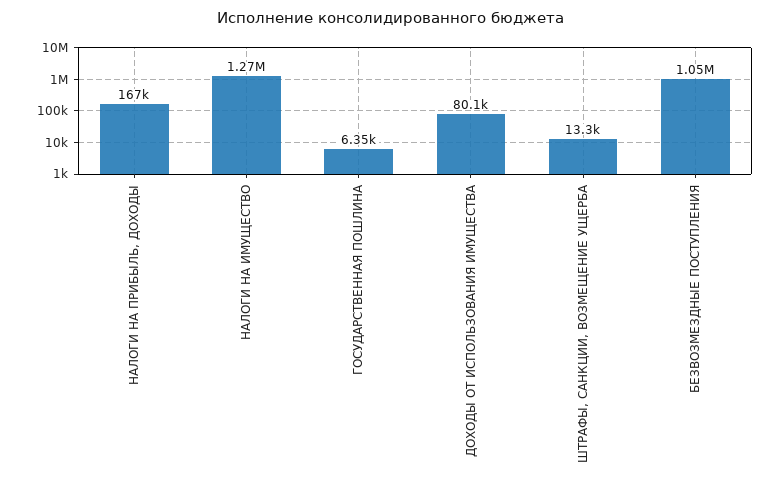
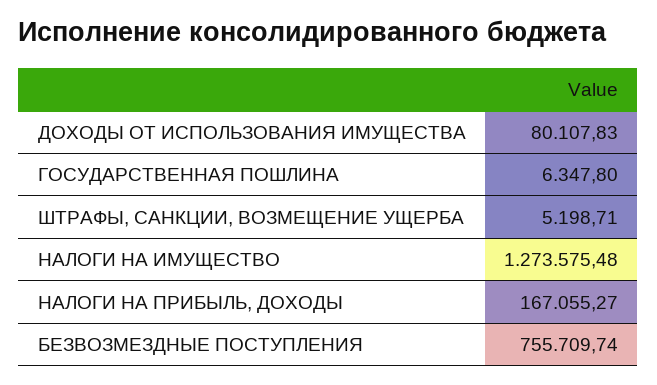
ШТРАФЫ, САНКЦИИ, ВОЗМЕЩЕНИЕ УЩЕРБА: 13300 -> 5198.71
БЕЗВОЗМЕЗДНЫЕ ПОСТУПЛЕНИЯ: 1050000 -> 755709.74

